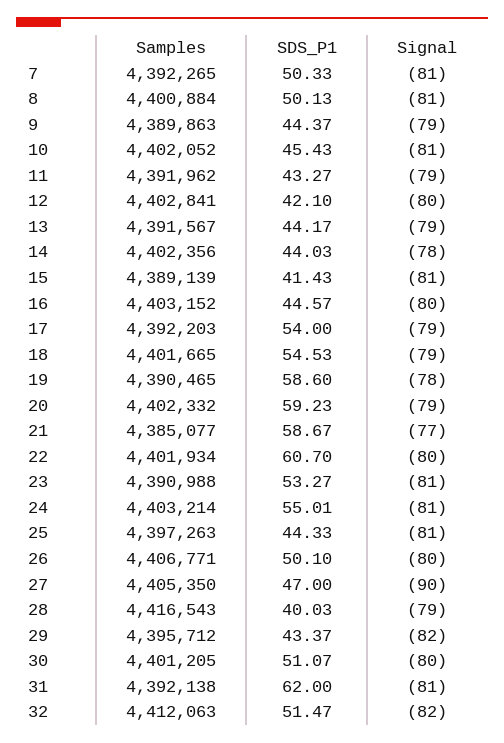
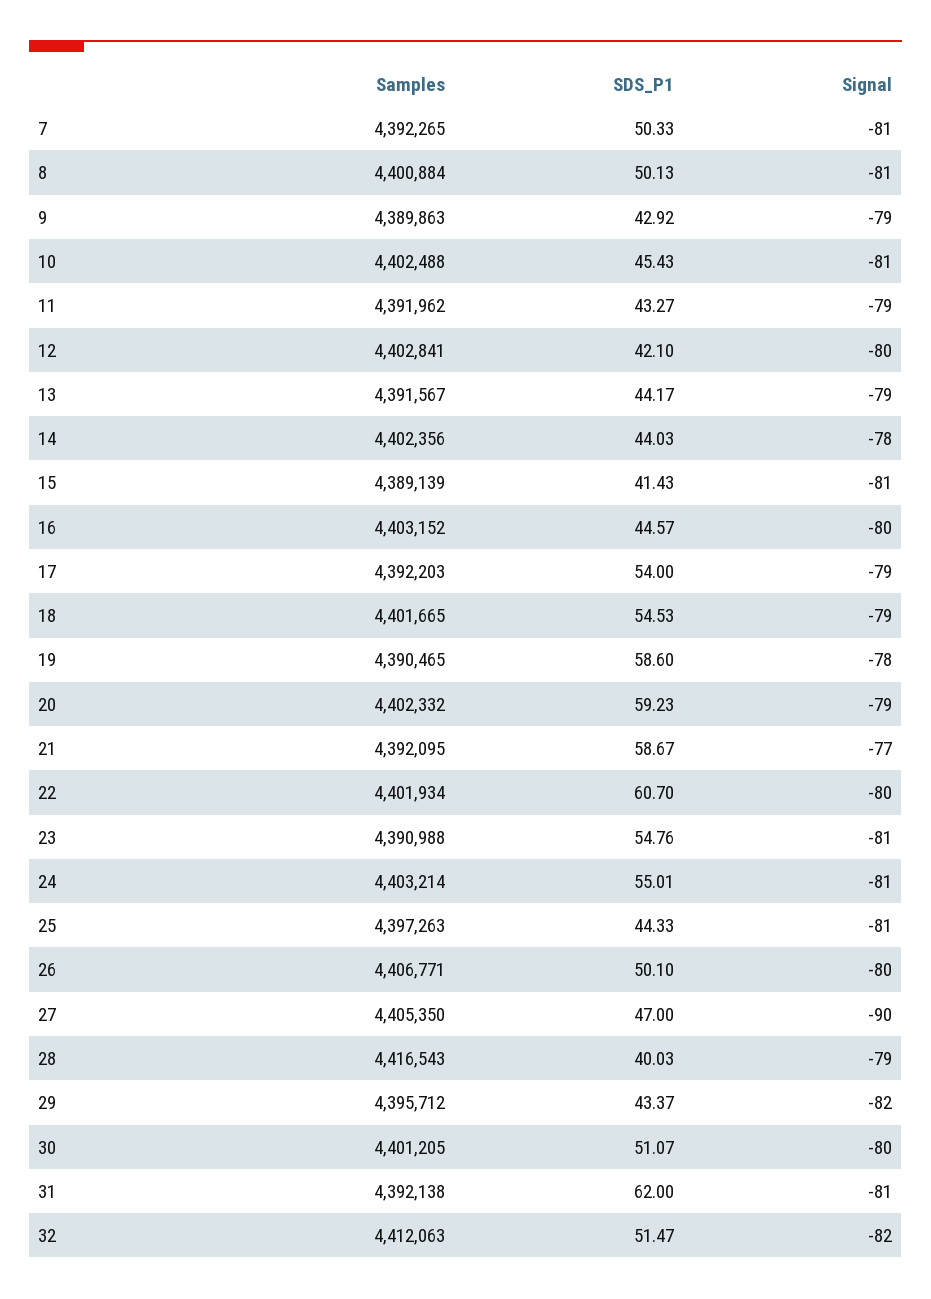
SDS_P1, 9: 44.37 -> 42.92
Samples, 10: 4402052 -> 4402488
Samples, 21: 4385077 -> 4392095
SDS_P1, 23: 53.27 -> 54.76

